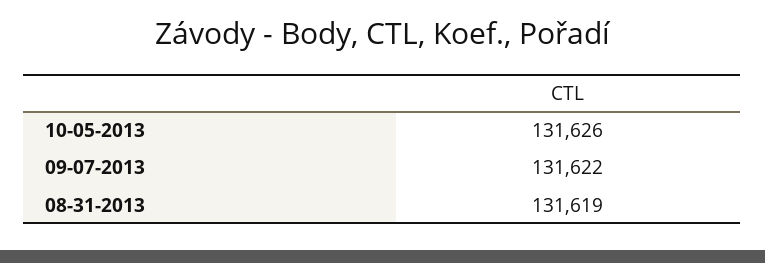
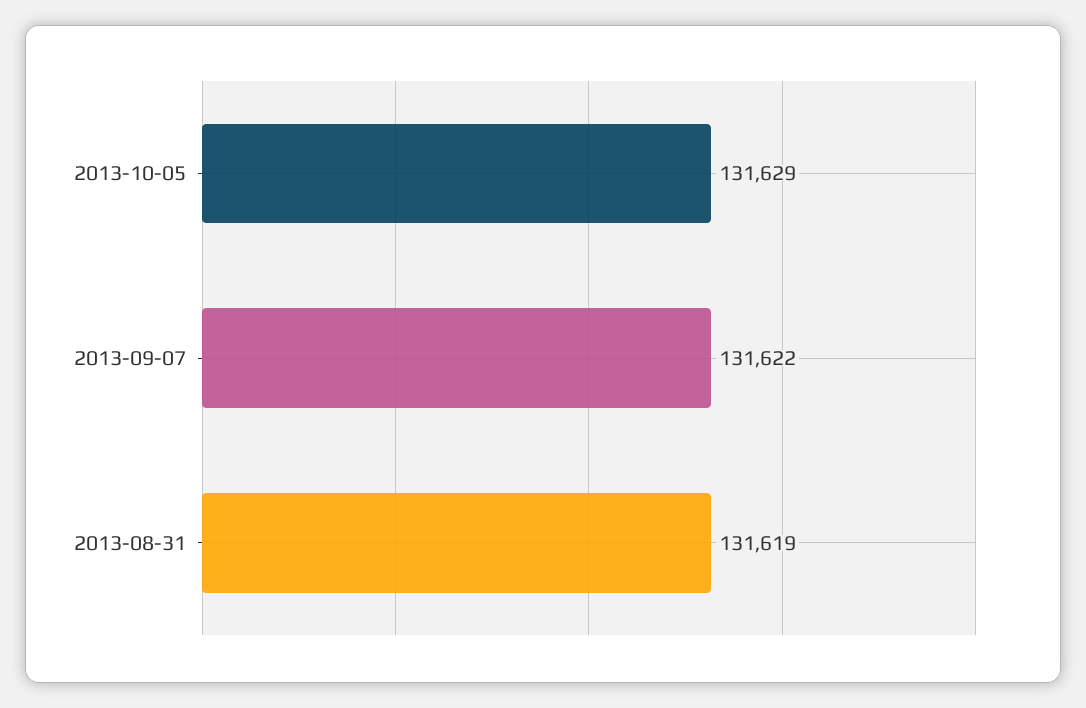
10-05-2013: 131626 -> 131629

